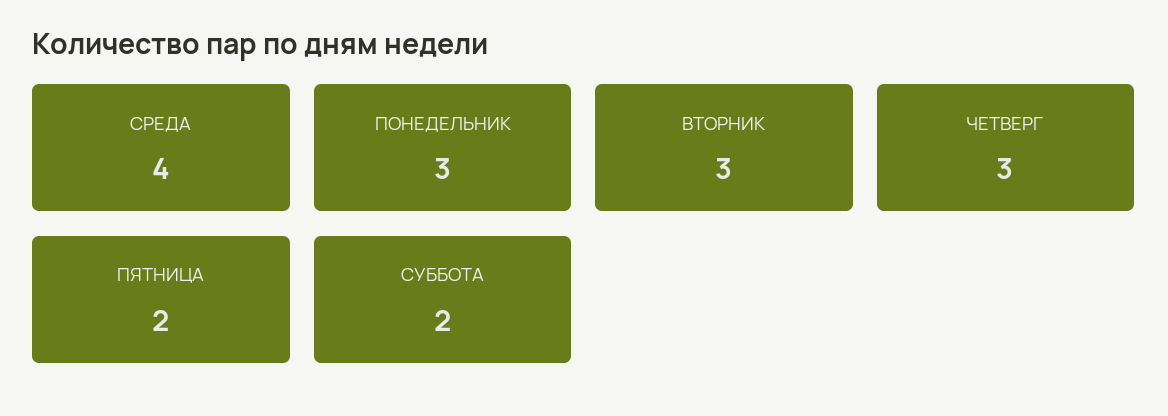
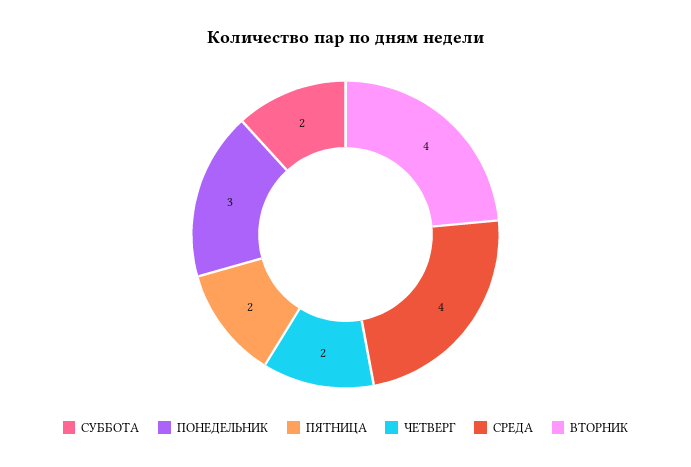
ВТОРНИК: 3 -> 4
ЧЕТВЕРГ: 3 -> 2

